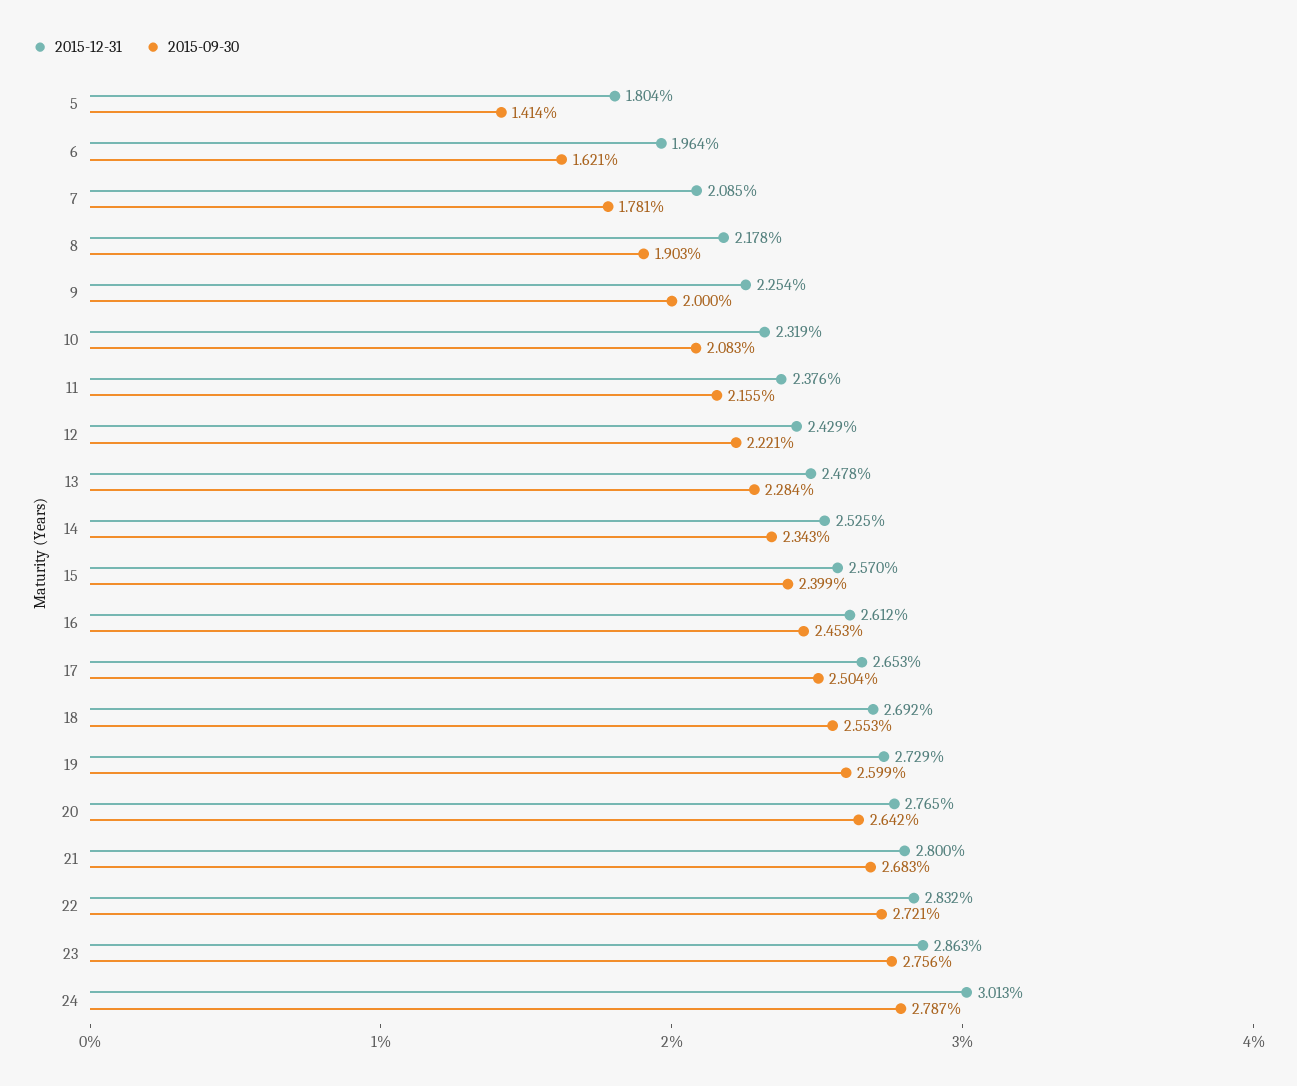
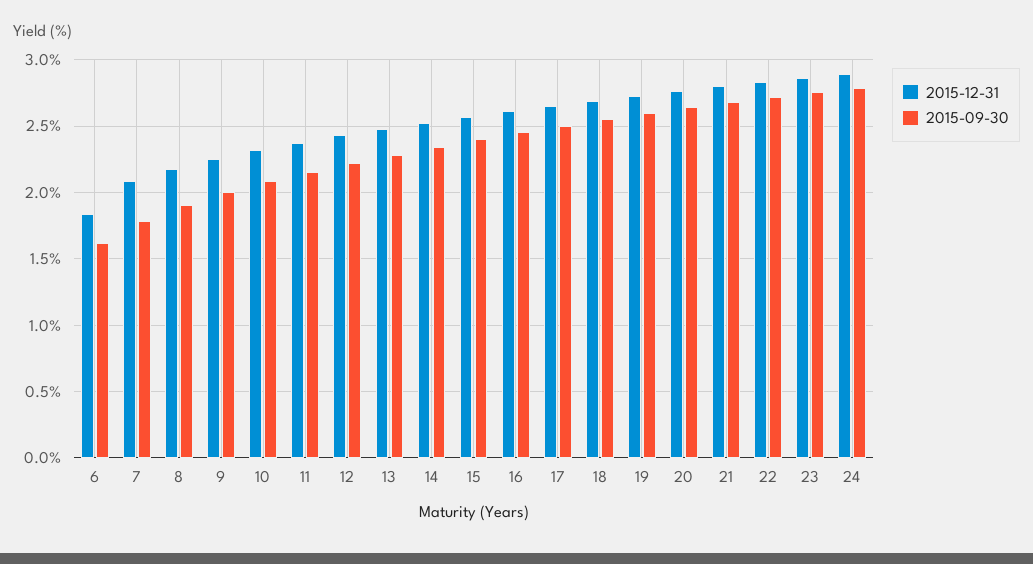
2015-12-31, 5: 1.804 -> none
2015-09-30, 5: 1.414 -> none
2015-12-31, 6: 1.964 -> 1.85
2015-12-31, 24: 3.013 -> 2.9

